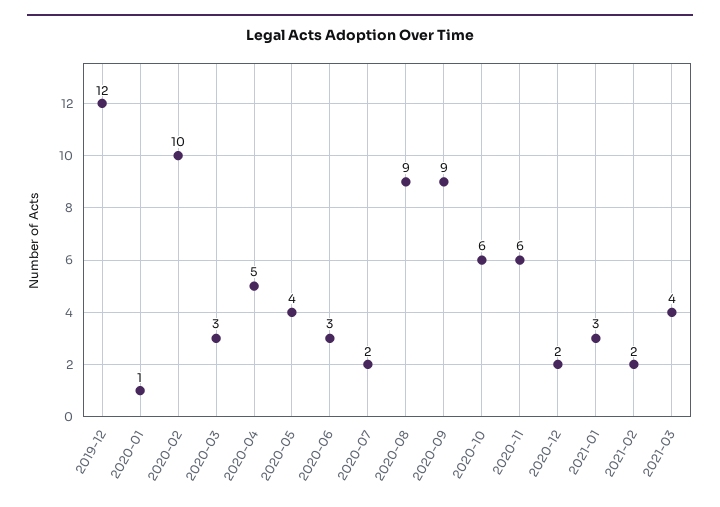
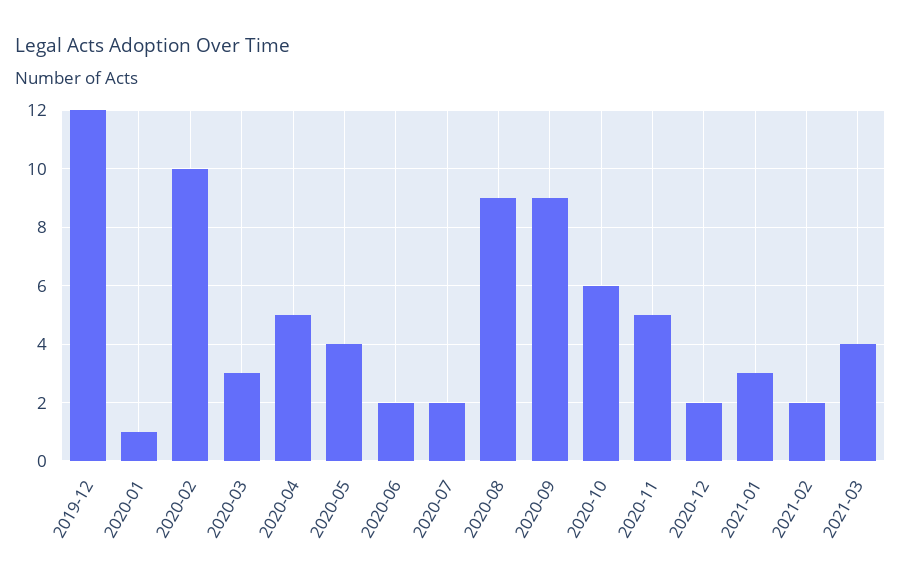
2020-06: 3 -> 2
2020-11: 6 -> 5

